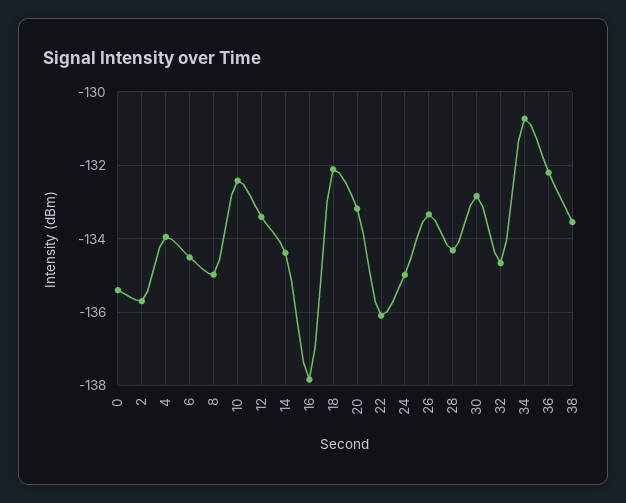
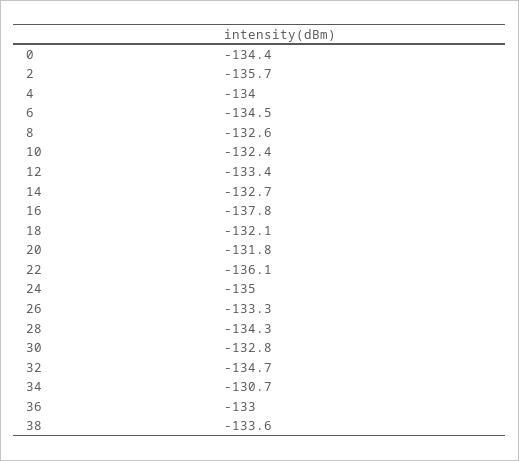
0: -135.4 -> -134.4
8: -135 -> -132.6
14: -134.4 -> -132.7
20: -133.2 -> -131.8
36: -132.2 -> -133

